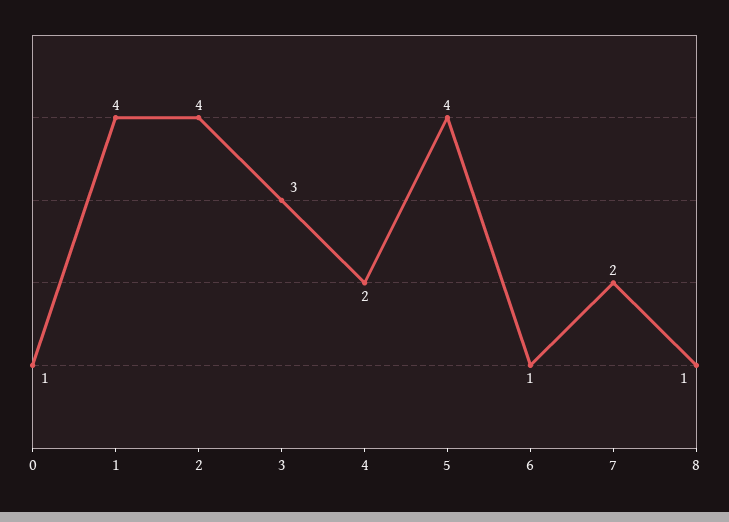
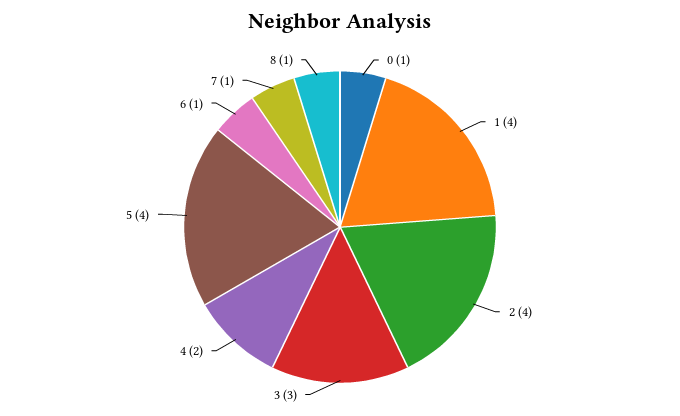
7: 2 -> 1

